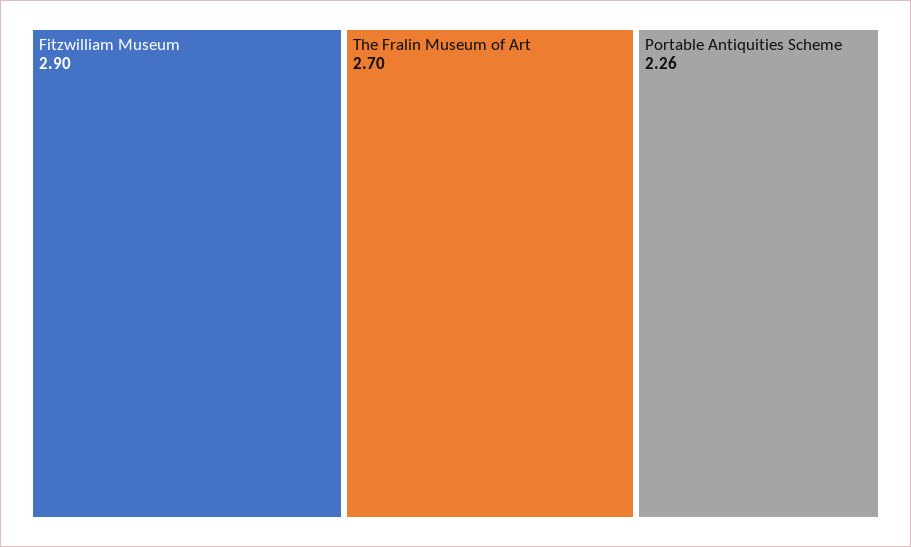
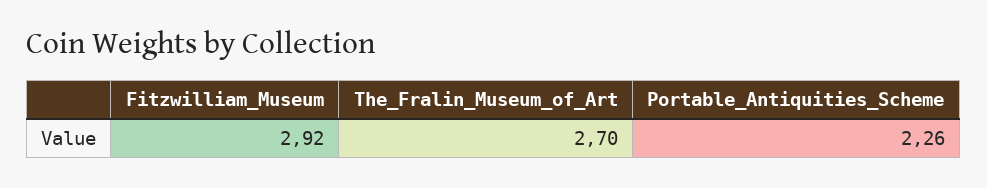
Fitzwilliam Museum: 2.9 -> 2.92

